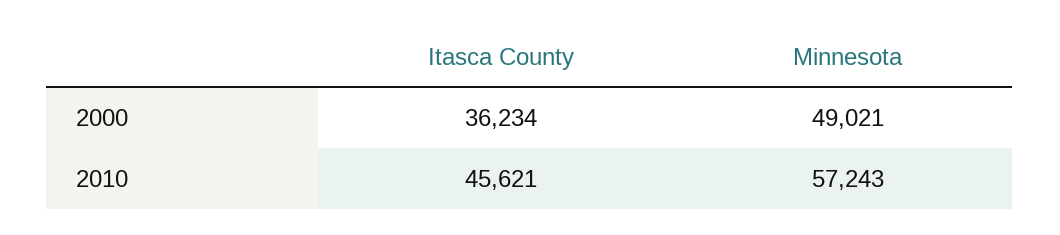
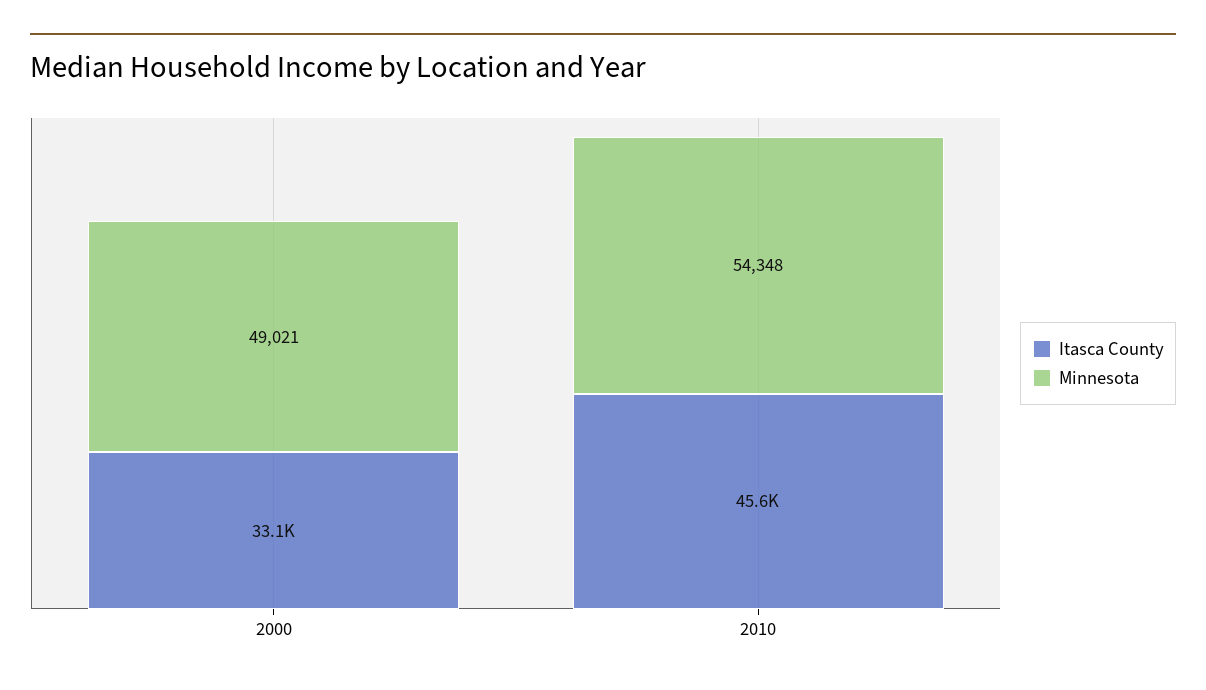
Itasca County, 2000: 36234 -> 33100
Minnesota, 2010: 57243 -> 54348

